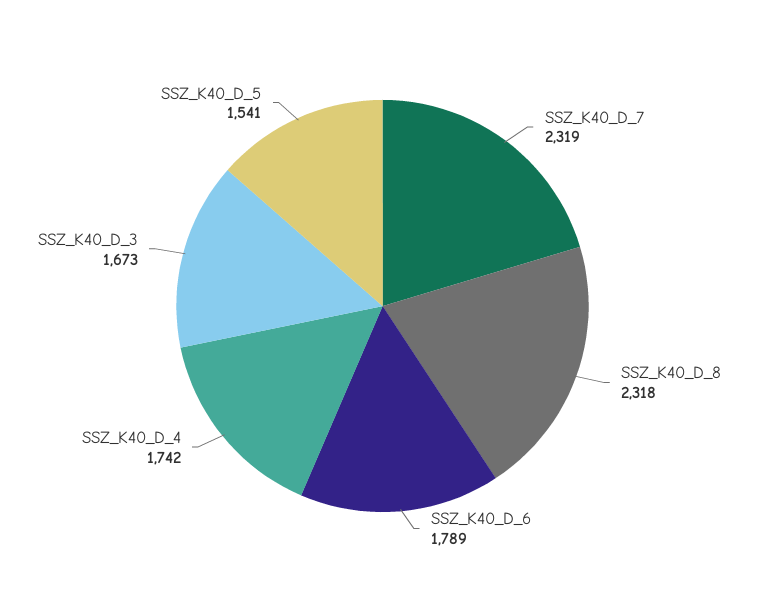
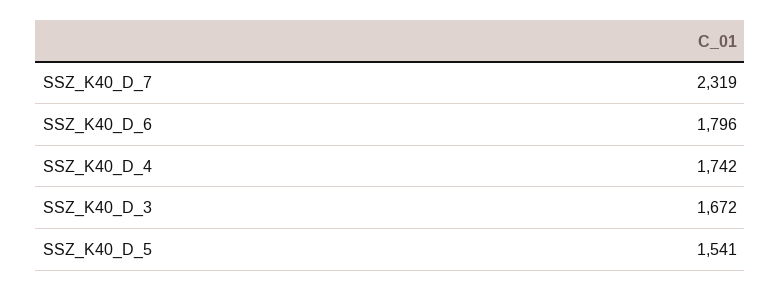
SSZ_K40_D_8: 2318 -> none
SSZ_K40_D_6: 1789 -> 1796
SSZ_K40_D_3: 1673 -> 1672

